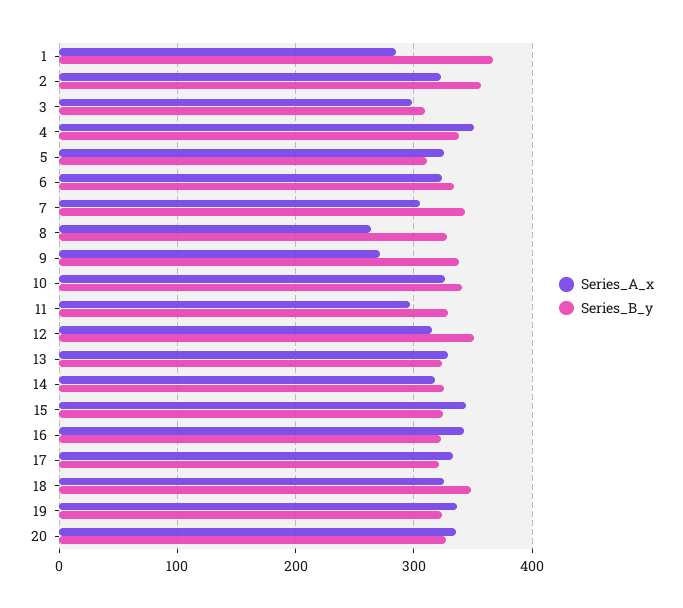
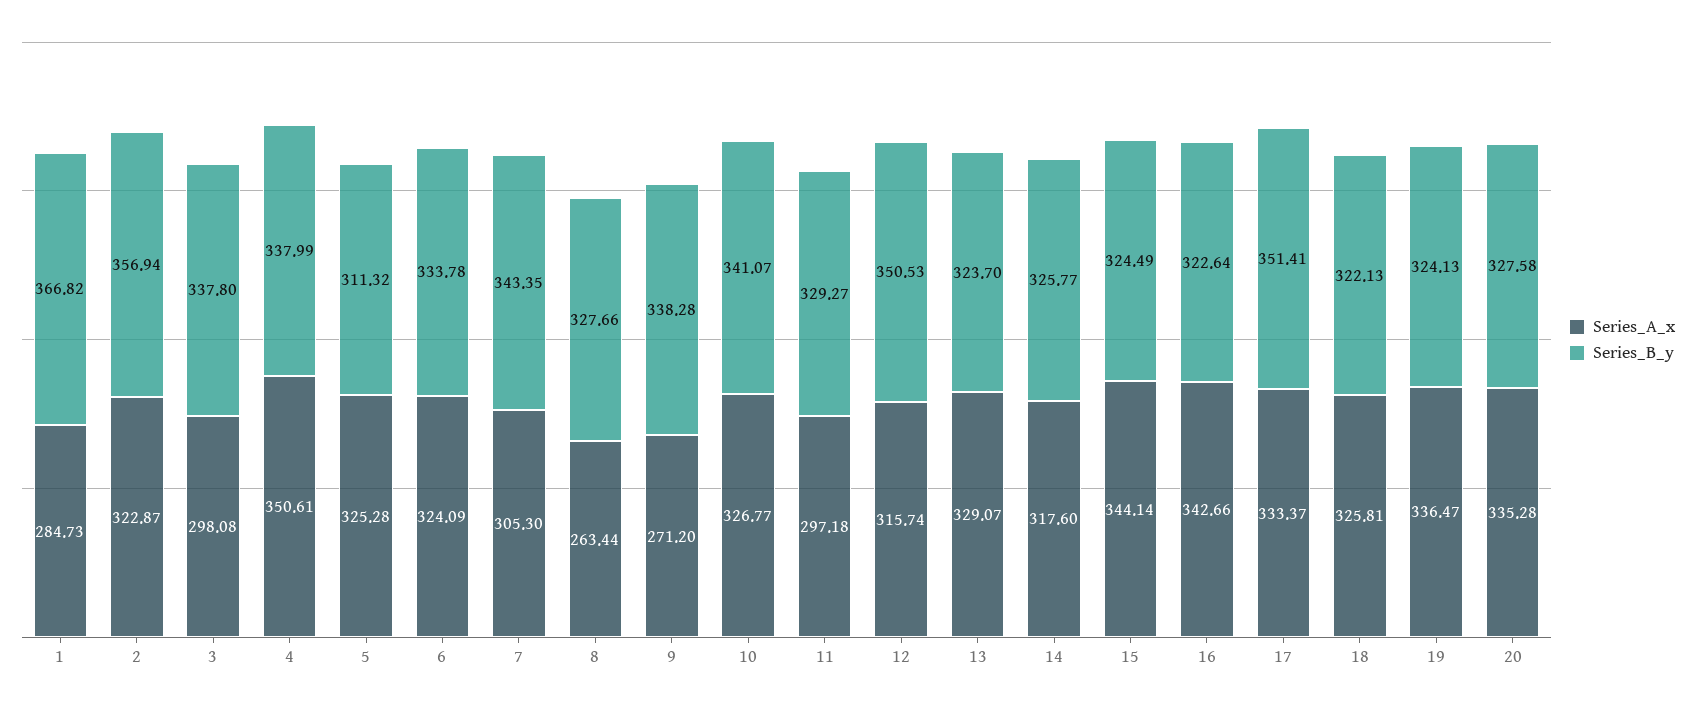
Series_B_y, 3: 310 -> 337.8
Series_B_y, 17: 320 -> 351.41
Series_B_y, 18: 350 -> 322.13

